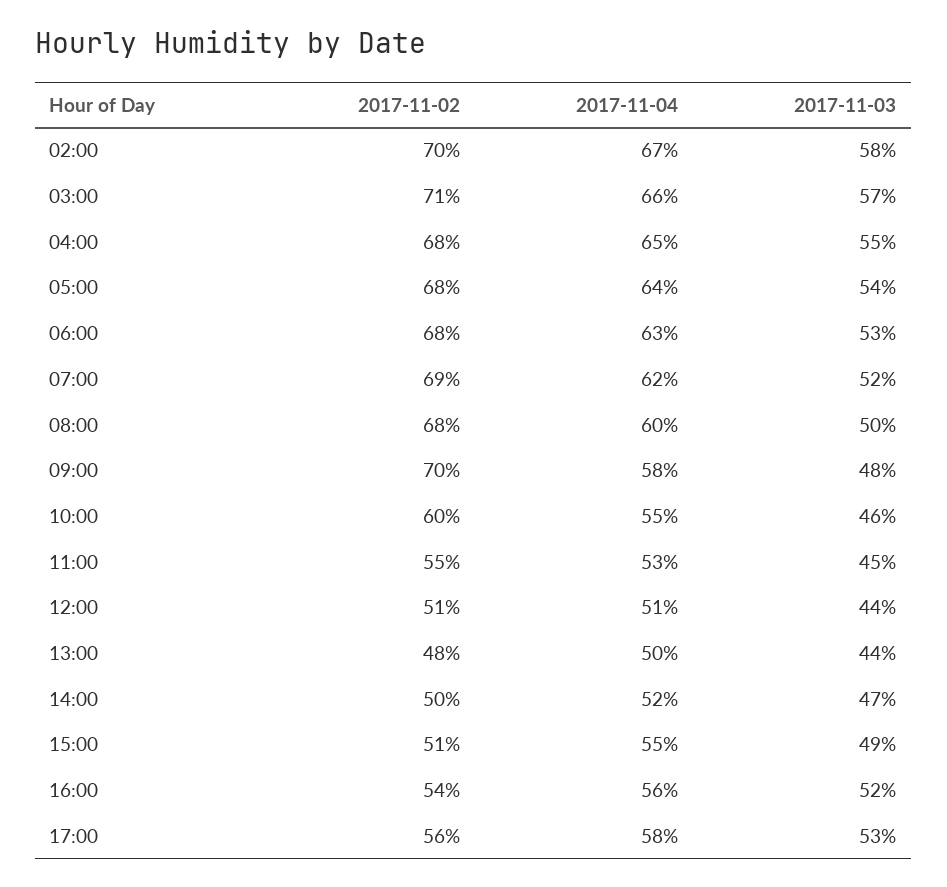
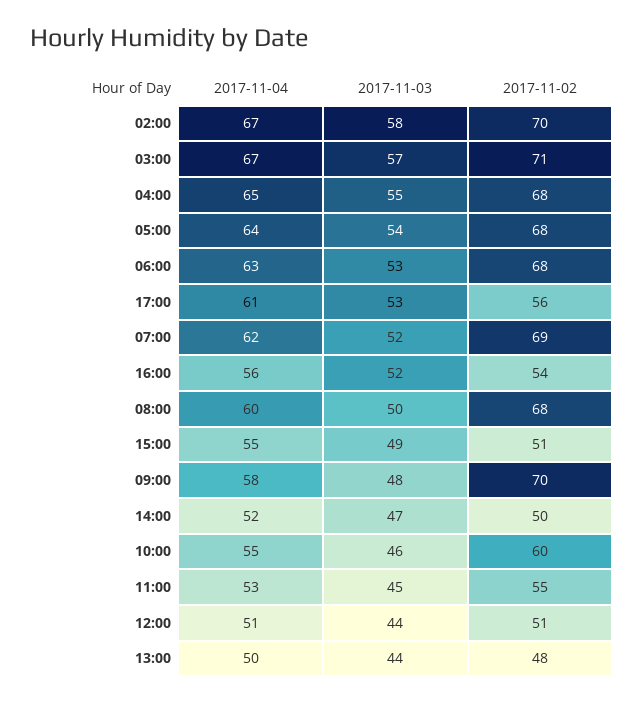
2017-11-04, 03:00: 66 -> 67
2017-11-04, 17:00: 58 -> 61

